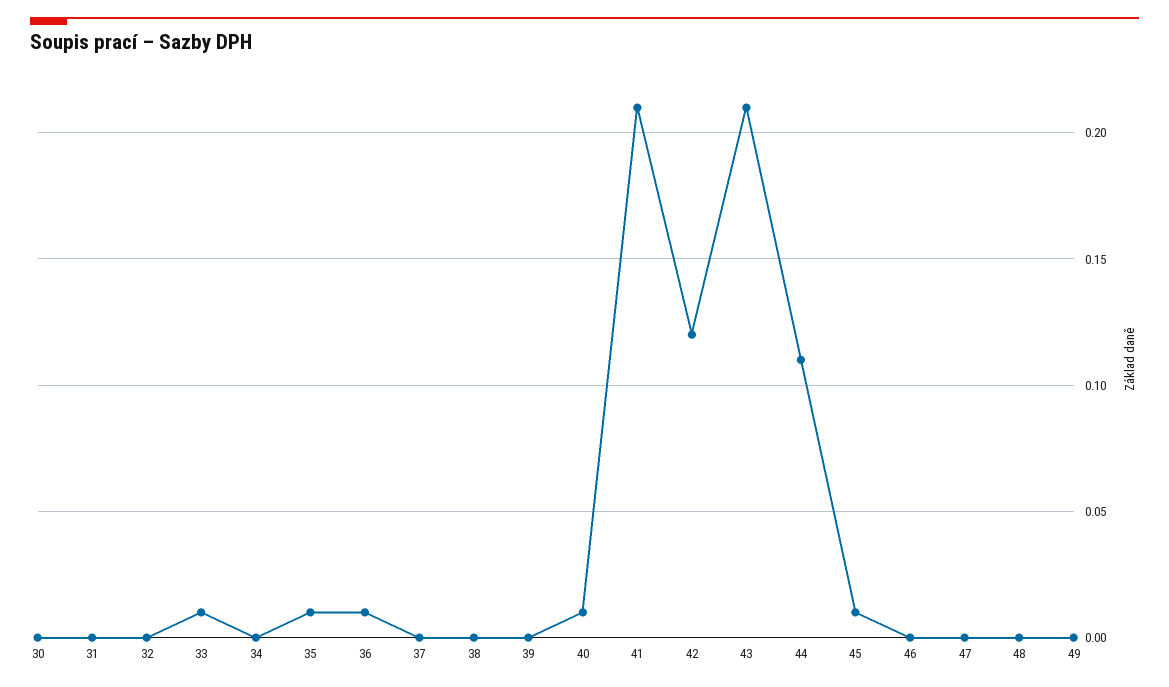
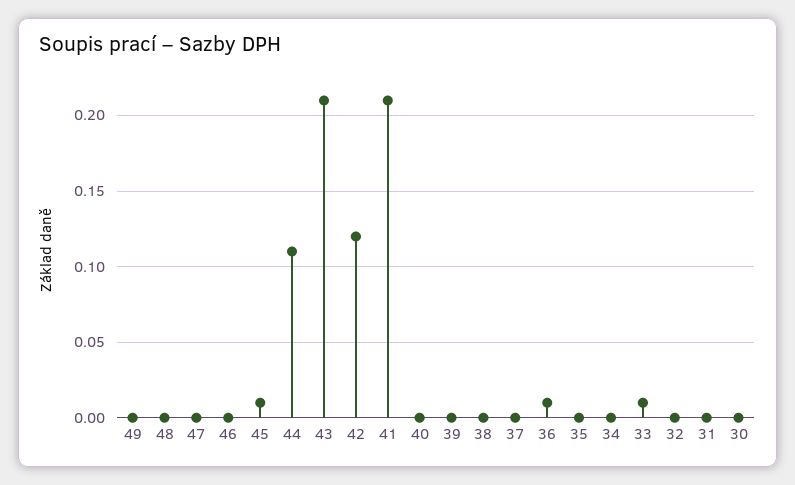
35: 0.01 -> 0
40: 0.01 -> 0

